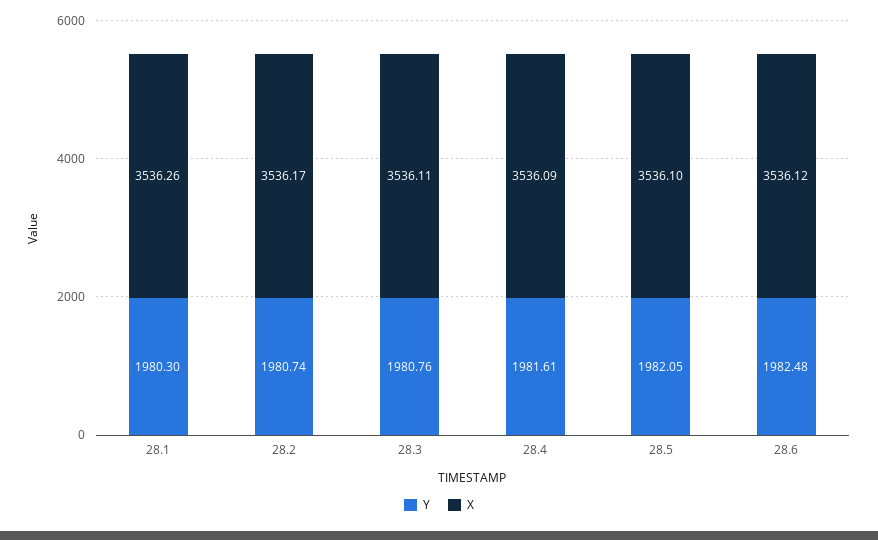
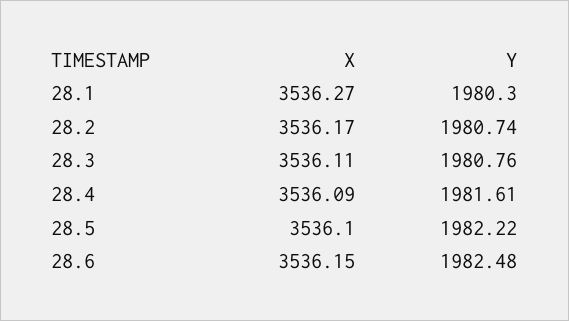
X, 28.1: 3536.26 -> 3536.27
Y, 28.5: 1982.05 -> 1982.22
X, 28.6: 3536.12 -> 3536.15

